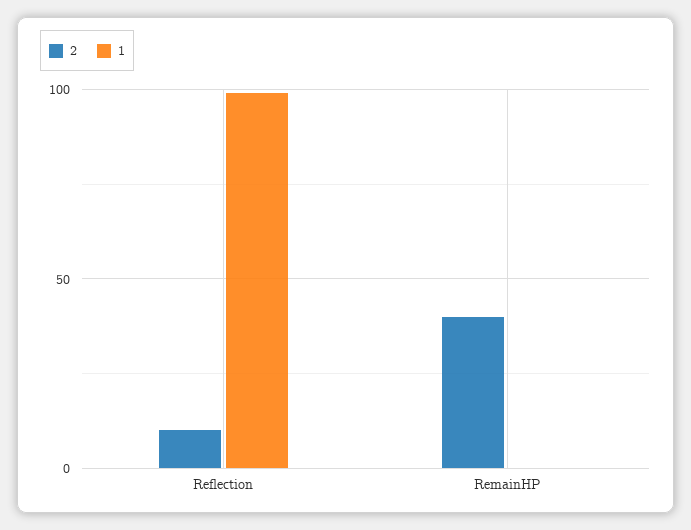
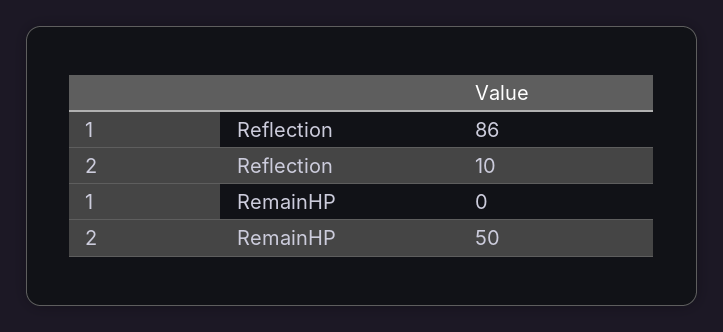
1, Reflection: 100 -> 86
2, RemainHP: 40 -> 50

